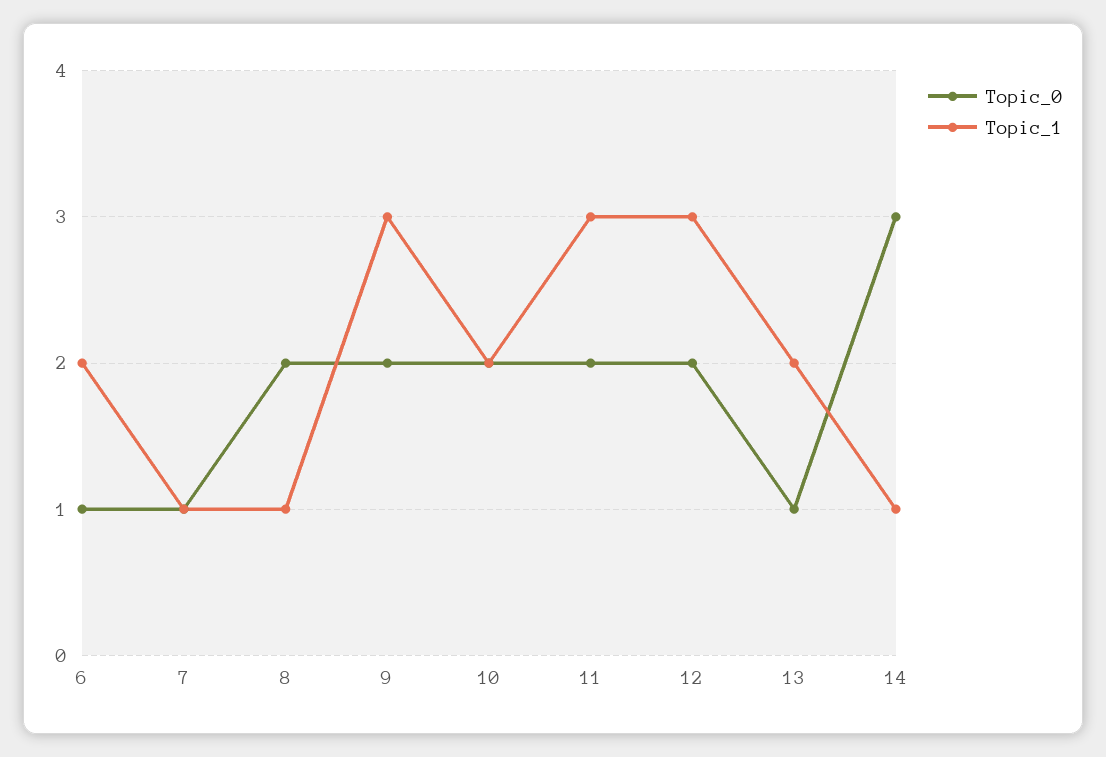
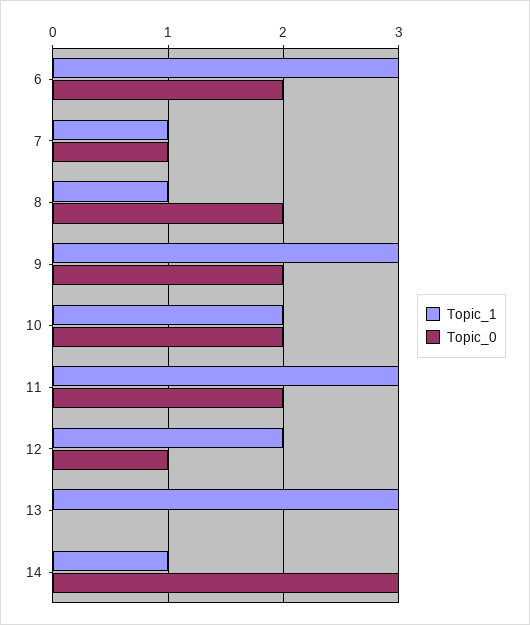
Topic_0, 6: 1 -> 2
Topic_1, 6: 2 -> 3
Topic_0, 12: 2 -> 1
Topic_1, 12: 3 -> 2
Topic_0, 13: 1 -> 0
Topic_1, 13: 2 -> 3

